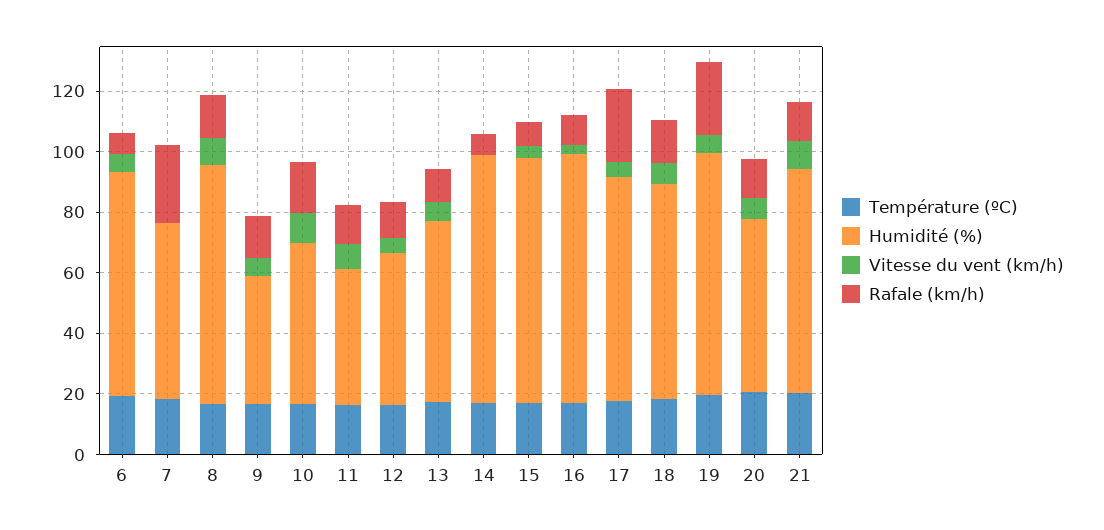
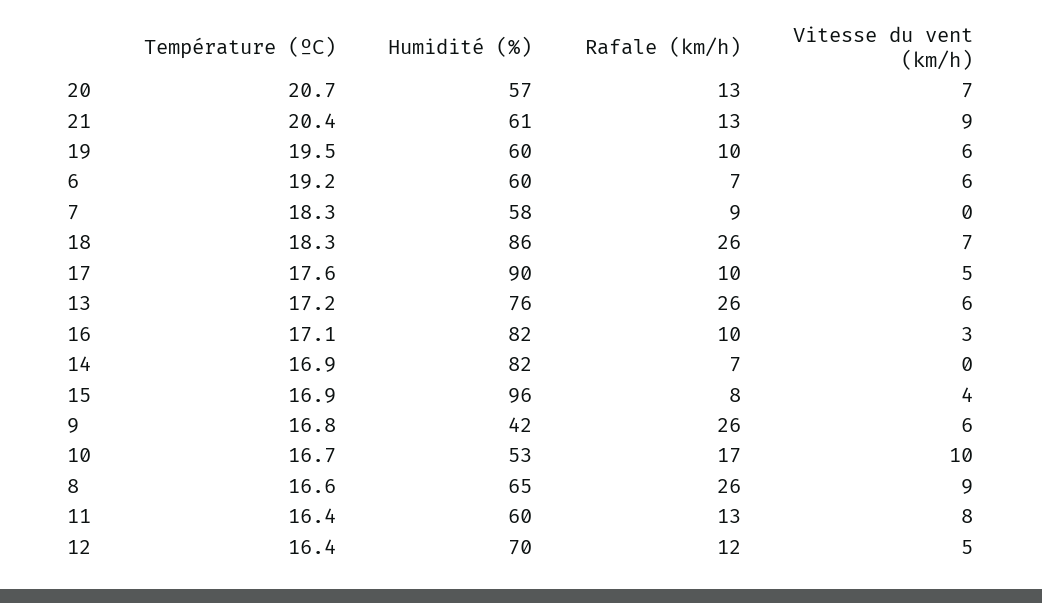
Humidité (%), 6: 75 -> 60
Rafale (km/h), 7: 25 -> 9
Humidité (%), 8: 80 -> 65
Rafale (km/h), 8: 15 -> 26
Rafale (km/h), 9: 15 -> 26
Humidité (%), 11: 45 -> 60
Humidité (%), 12: 50 -> 70
Humidité (%), 13: 60 -> 76
Rafale (km/h), 13: 10 -> 26
Humidité (%), 15: 80 -> 96
Humidité (%), 17: 75 -> 90
Rafale (km/h), 17: 25 -> 10
Humidité (%), 18: 70 -> 86
Rafale (km/h), 18: 15 -> 26
Humidité (%), 19: 80 -> 60
Rafale (km/h), 19: 25 -> 10
Humidité (%), 21: 75 -> 61

